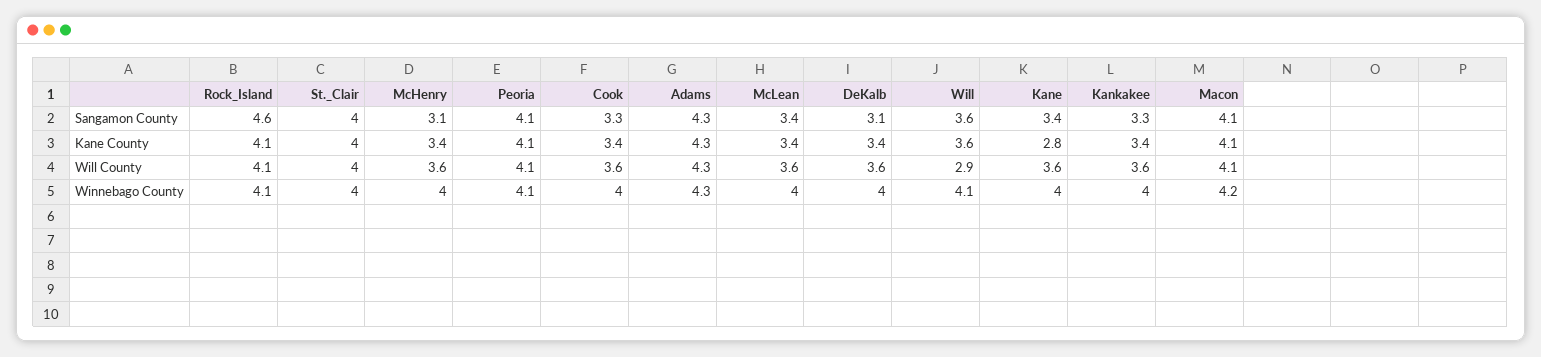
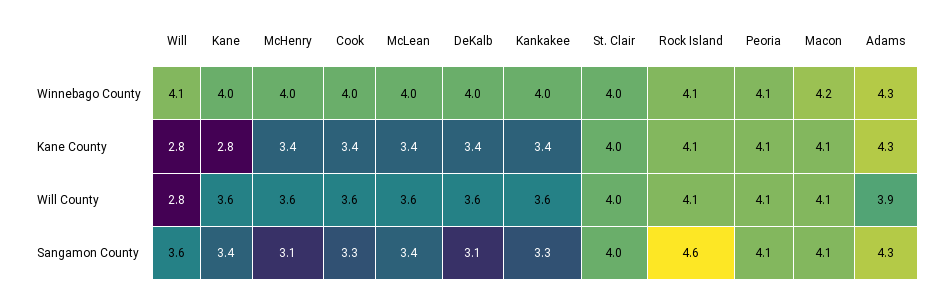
Will, Kane County: 3.6 -> 2.8
Adams, Will County: 4.3 -> 3.9
Will, Will County: 2.9 -> 2.8

